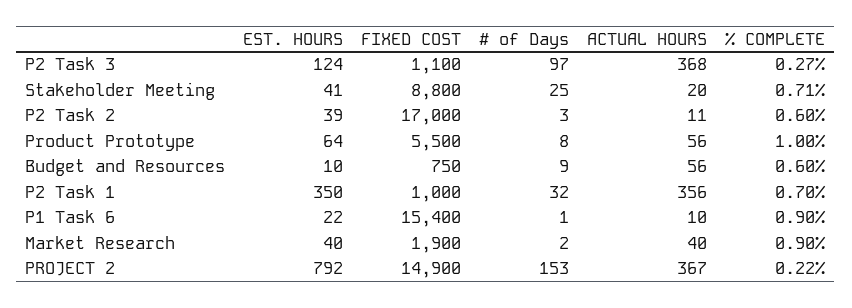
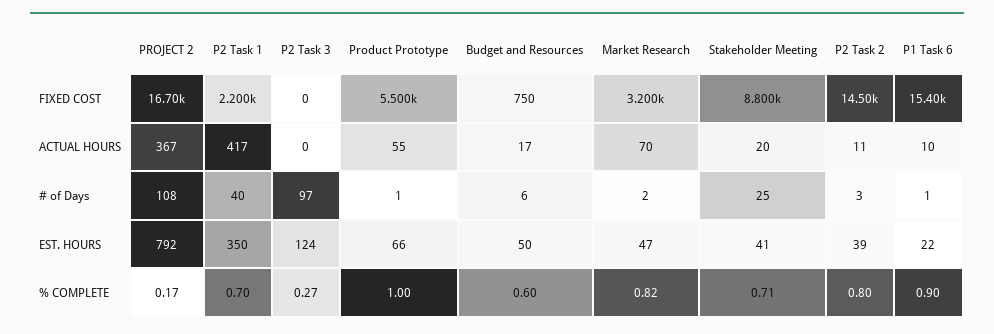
FIXED COST, P2 Task 3: 1100 -> 0
ACTUAL HOURS, P2 Task 3: 368 -> 0
FIXED COST, P2 Task 2: 17000 -> 14500
% COMPLETE, P2 Task 2: 0.6 -> 0.8
EST. HOURS, Product Prototype: 64 -> 66
# of Days, Product Prototype: 8 -> 1
ACTUAL HOURS, Product Prototype: 56 -> 55
EST. HOURS, Budget and Resources: 10 -> 50
# of Days, Budget and Resources: 9 -> 6
ACTUAL HOURS, Budget and Resources: 56 -> 17
FIXED COST, P2 Task 1: 1000 -> 2200
# of Days, P2 Task 1: 32 -> 40
ACTUAL HOURS, P2 Task 1: 356 -> 417
EST. HOURS, Market Research: 40 -> 47
FIXED COST, Market Research: 1900 -> 3200
ACTUAL HOURS, Market Research: 40 -> 70
% COMPLETE, Market Research: 0.9 -> 0.82
FIXED COST, PROJECT 2: 14900 -> 16700
# of Days, PROJECT 2: 153 -> 108
% COMPLETE, PROJECT 2: 0.22 -> 0.17

